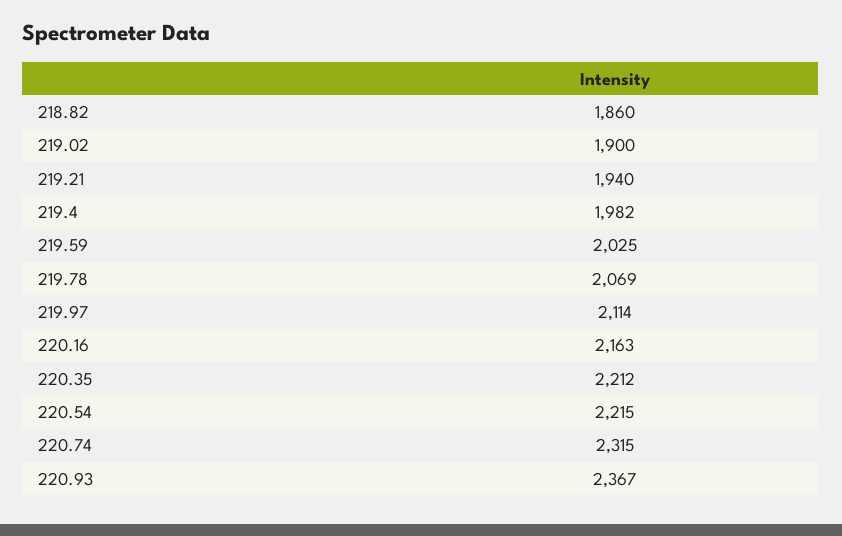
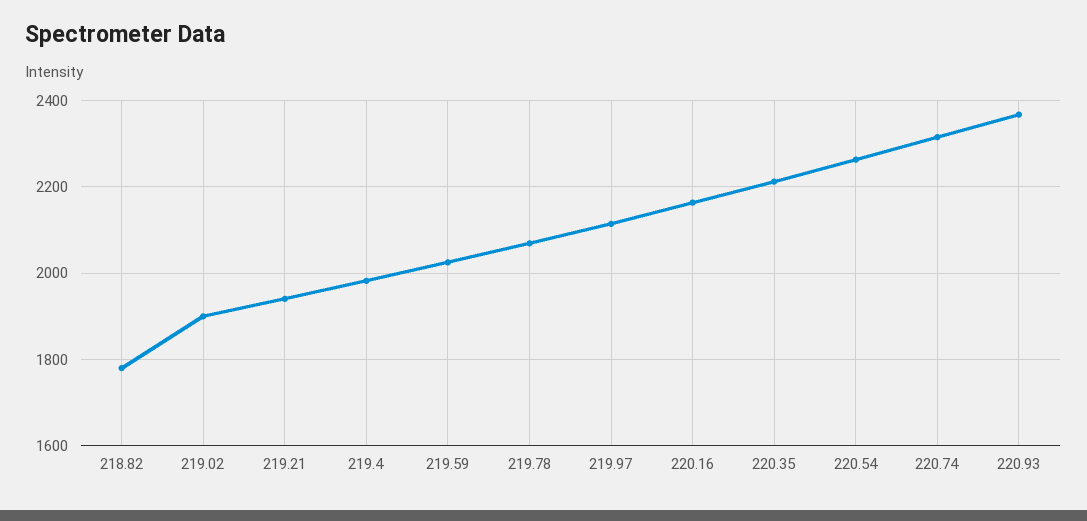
218.82: 1860 -> 1780
220.54: 2215 -> 2260

